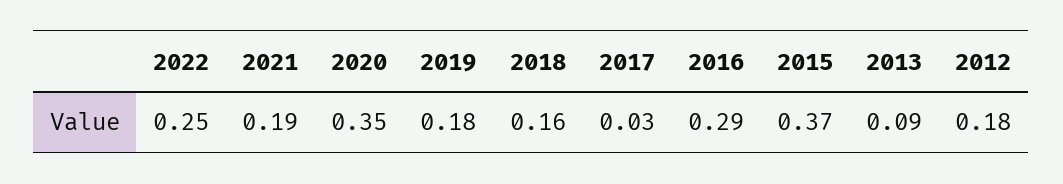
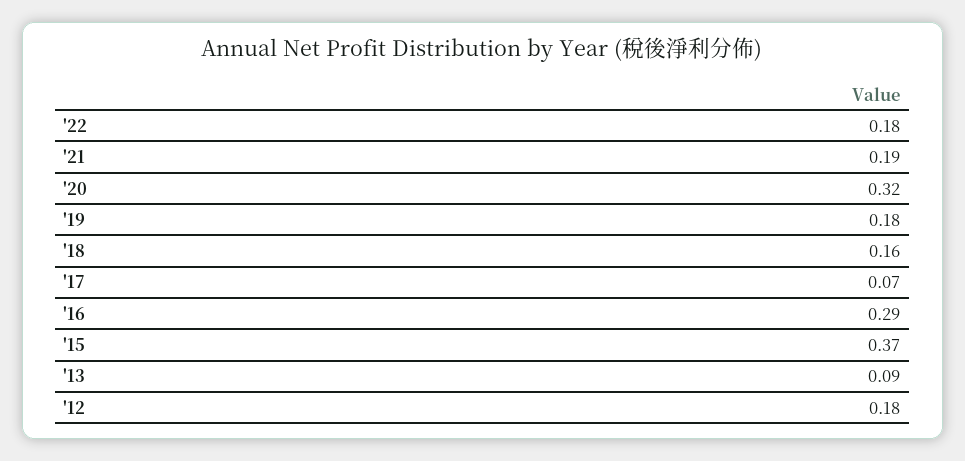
2022: 0.25 -> 0.18
2020: 0.35 -> 0.32
2017: 0.03 -> 0.07

